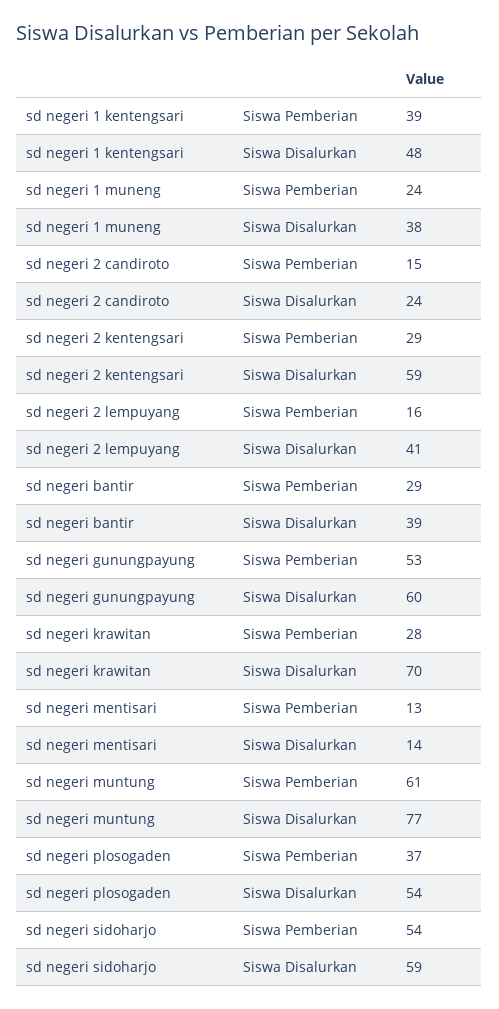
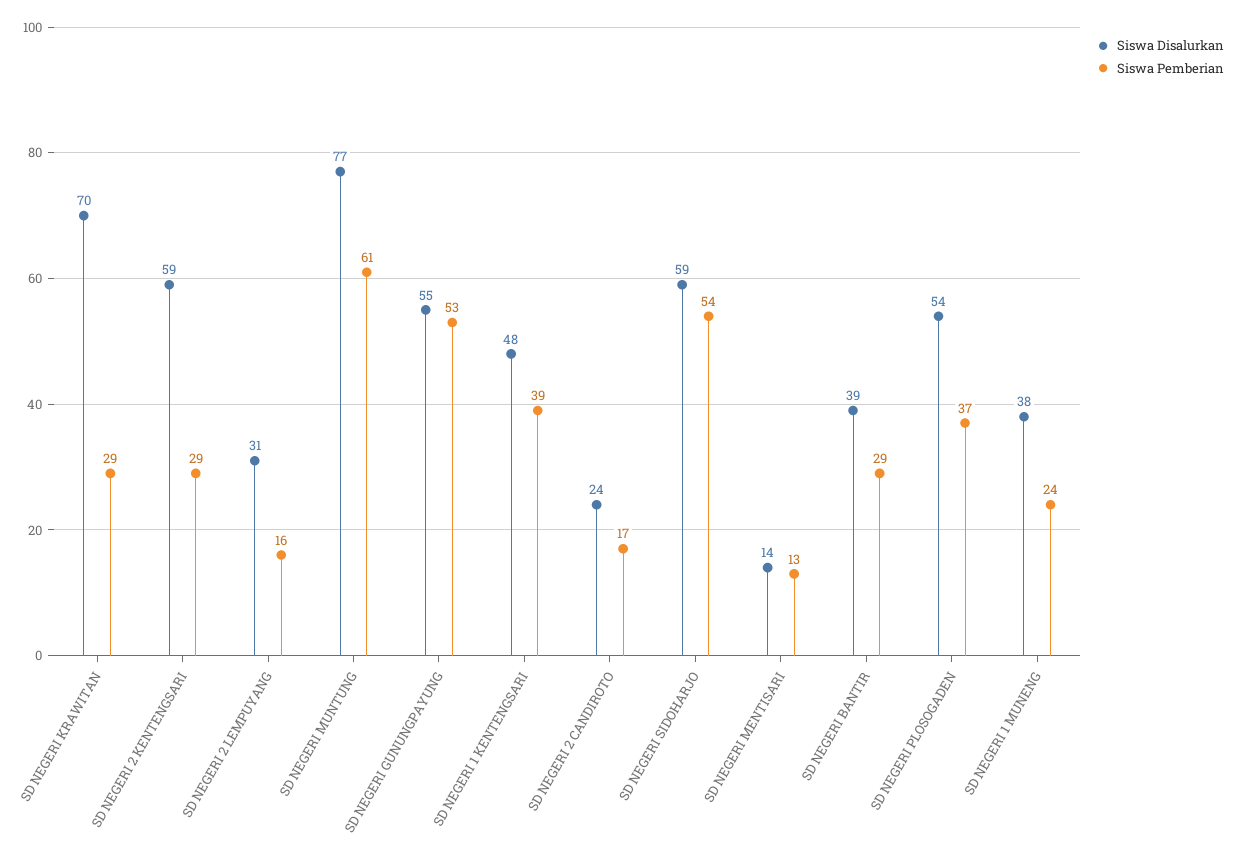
Siswa Pemberian, sd negeri 2 candiroto: 15 -> 17
Siswa Disalurkan, sd negeri 2 lempuyang: 41 -> 31
Siswa Disalurkan, sd negeri gunungpayung: 60 -> 55
Siswa Pemberian, sd negeri krawitan: 28 -> 29

